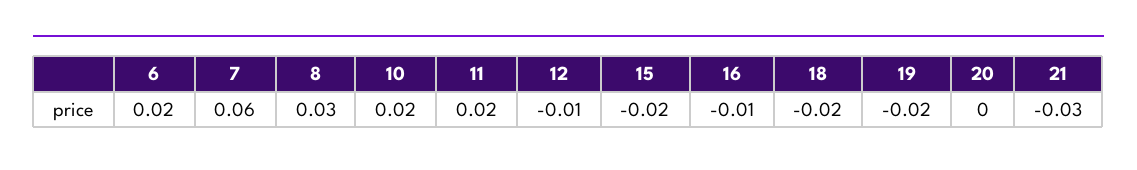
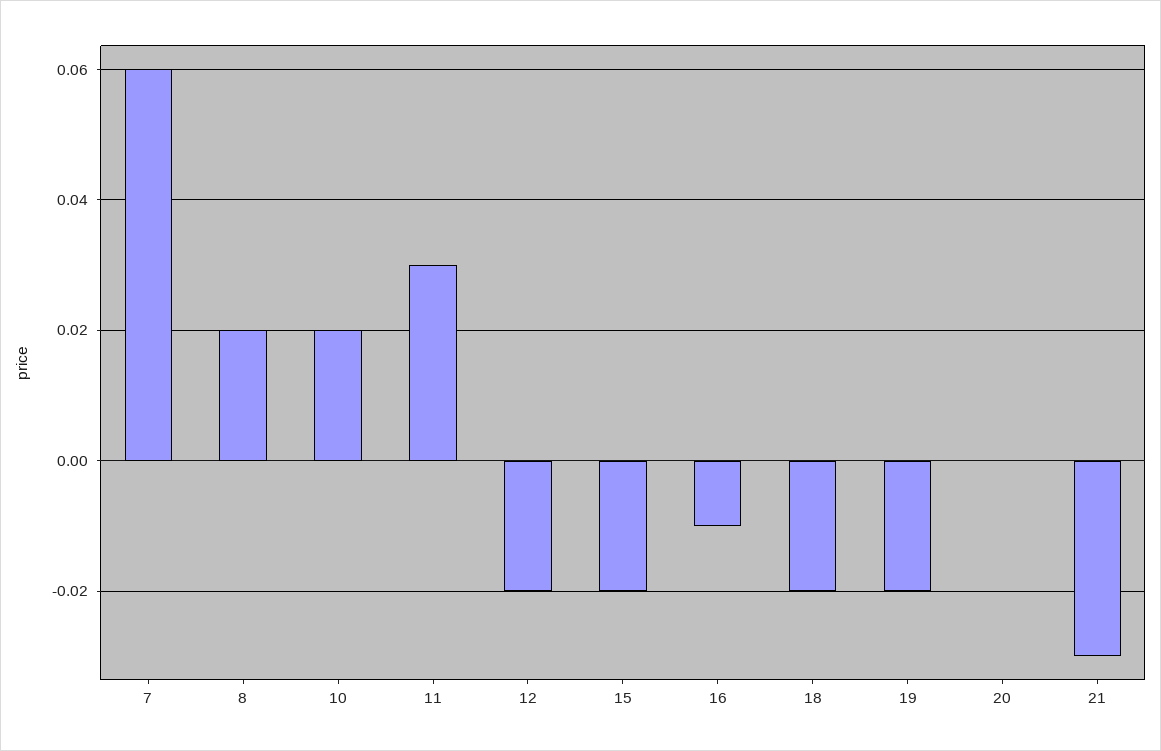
6: 0.02 -> none
8: 0.03 -> 0.02
11: 0.02 -> 0.03
12: -0.01 -> -0.02

